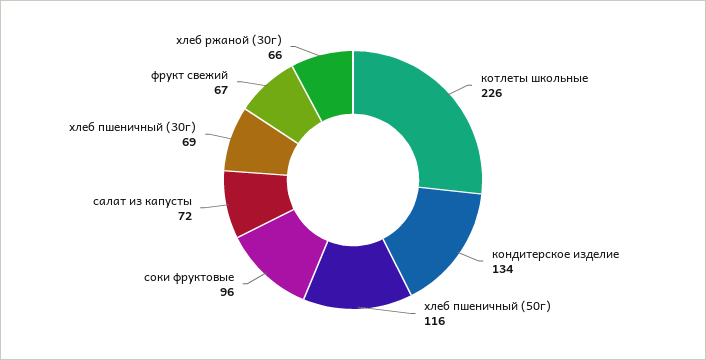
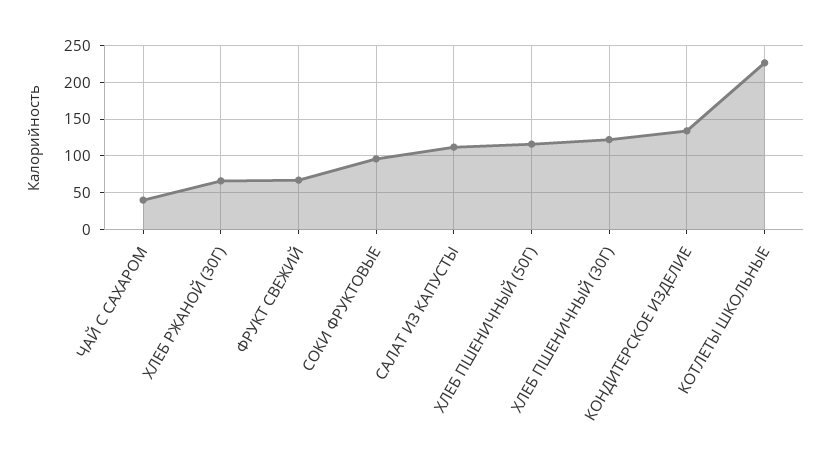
салат из капусты: 72 -> 110
хлеб пшеничный (30г): 69 -> 120
ЧАЙ С САХАРОМ: none -> 40

